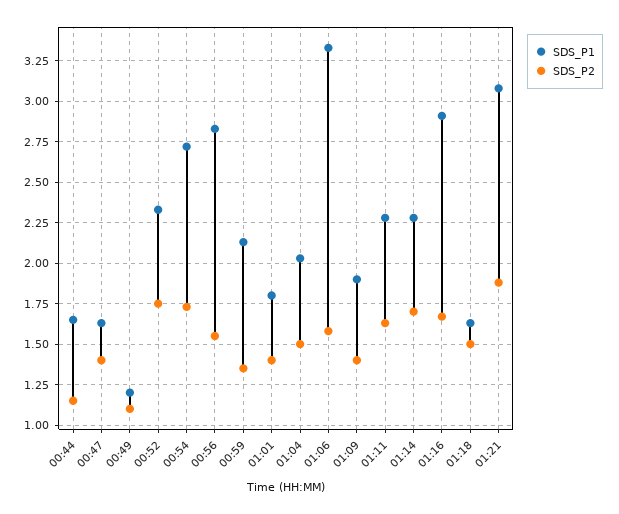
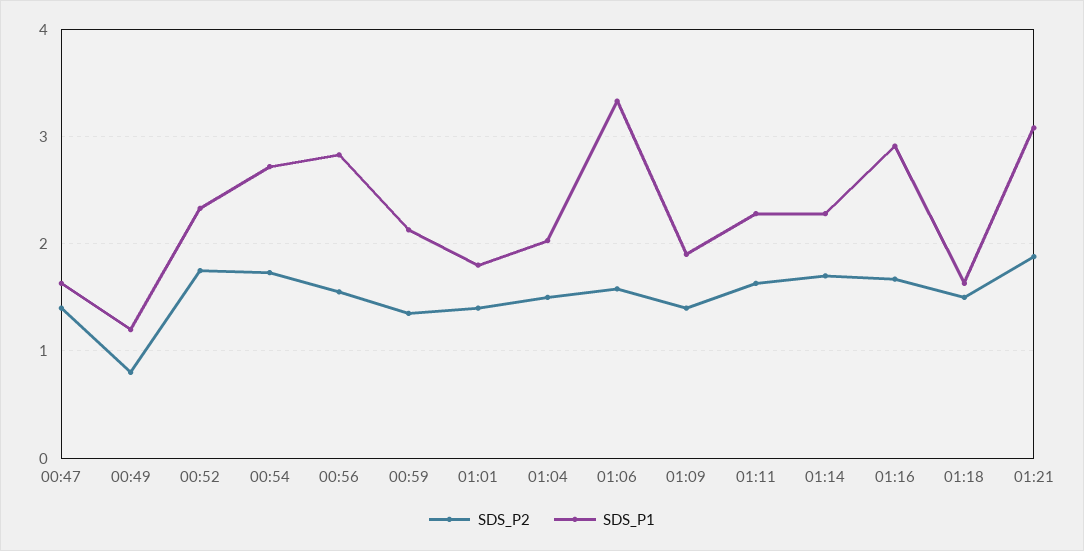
SDS_P1, 00:44: 1.65 -> none
SDS_P2, 00:44: 1.15 -> none
SDS_P2, 00:49: 1.1 -> 0.8

